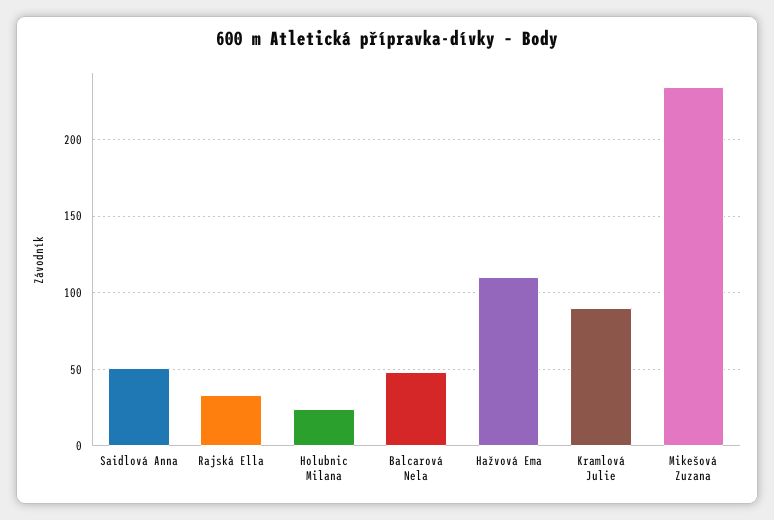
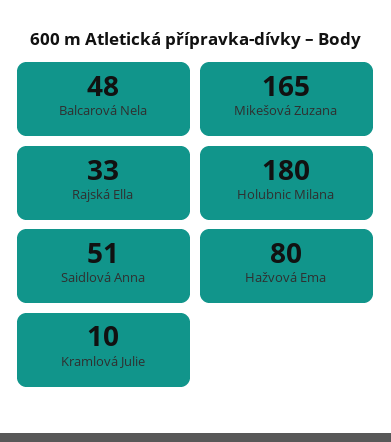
Holubnic Milana: 25 -> 180
Hažvová Ema: 110 -> 80
Kramlová Julie: 90 -> 10
Mikešová Zuzana: 235 -> 165

